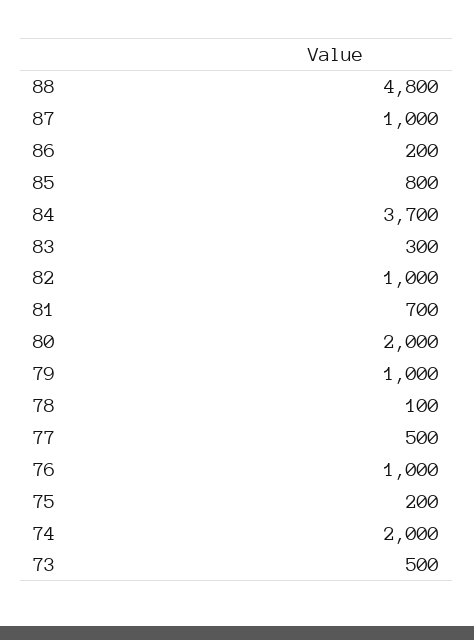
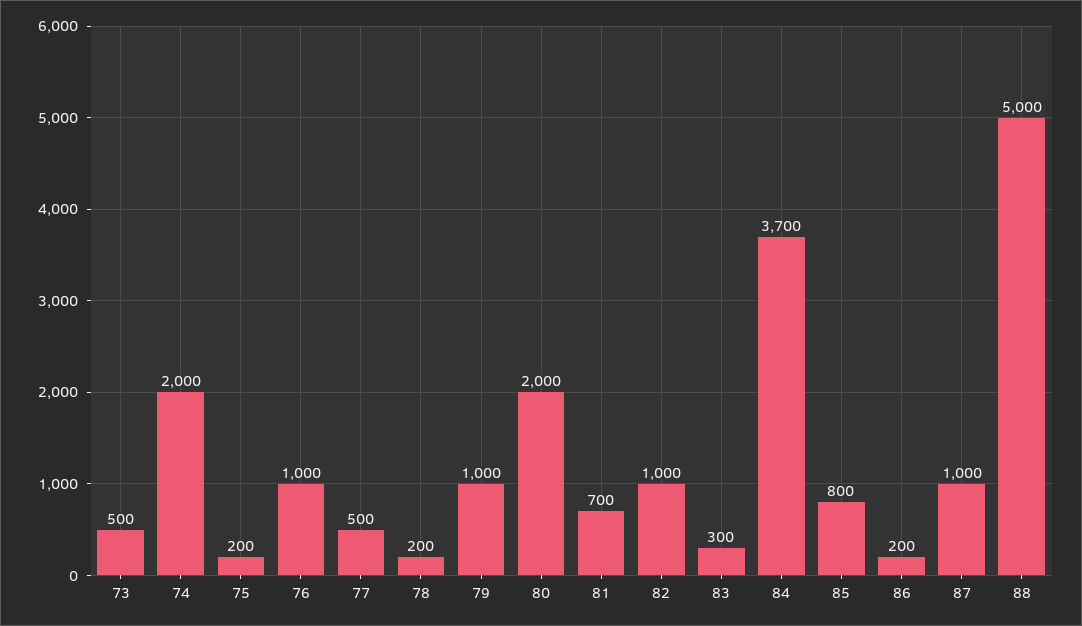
88: 4800 -> 5000
78: 100 -> 200

